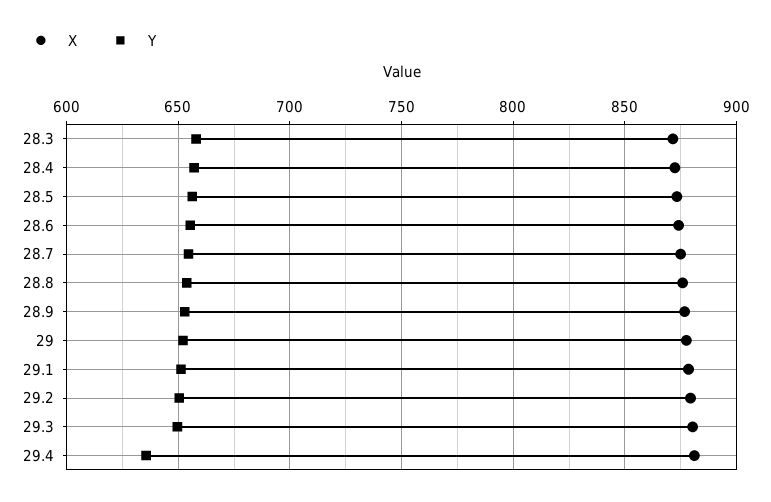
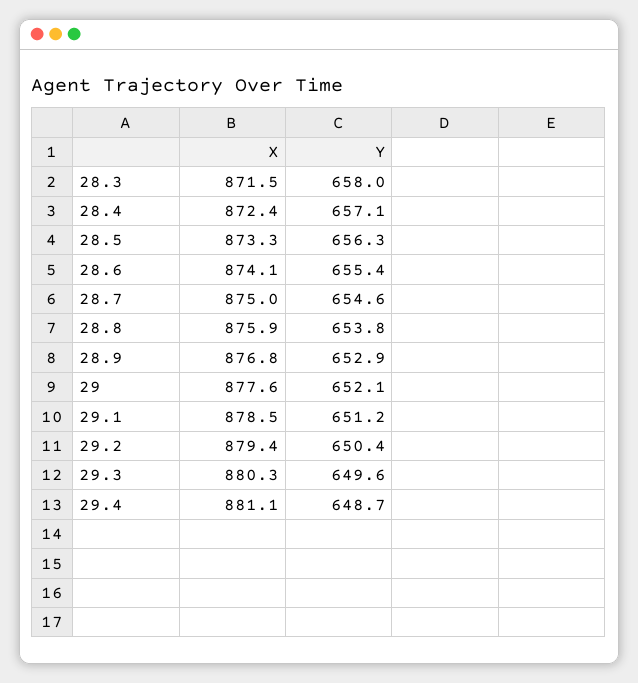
Y, 29.4: 635 -> 648.7

